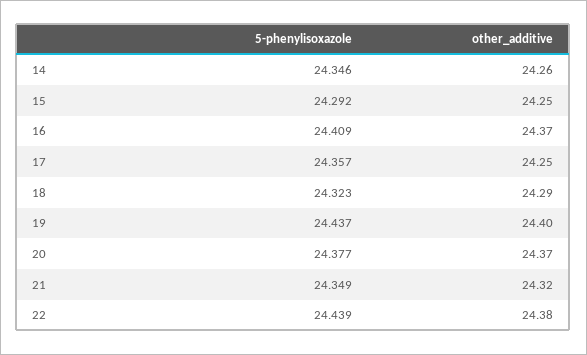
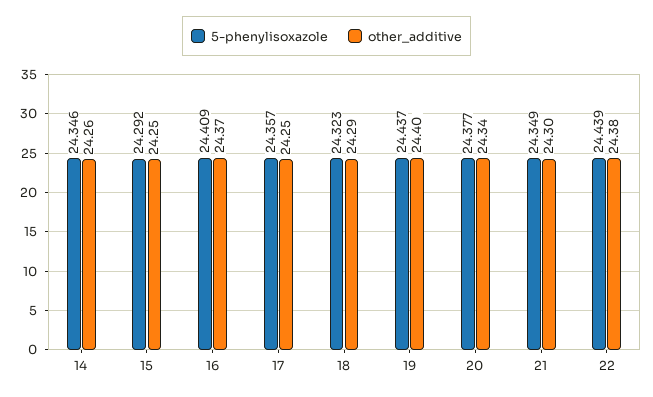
other_additive, 20: 24.37 -> 24.34
other_additive, 21: 24.32 -> 24.3

